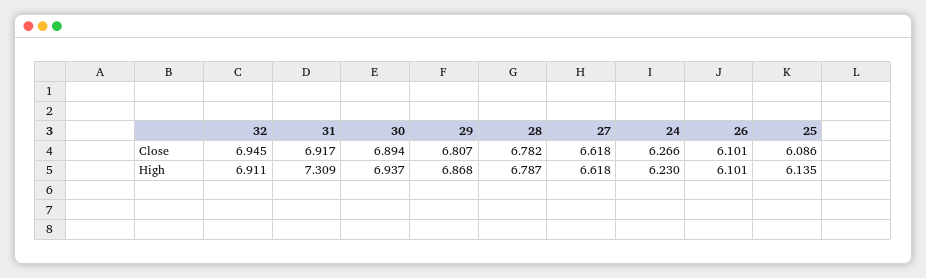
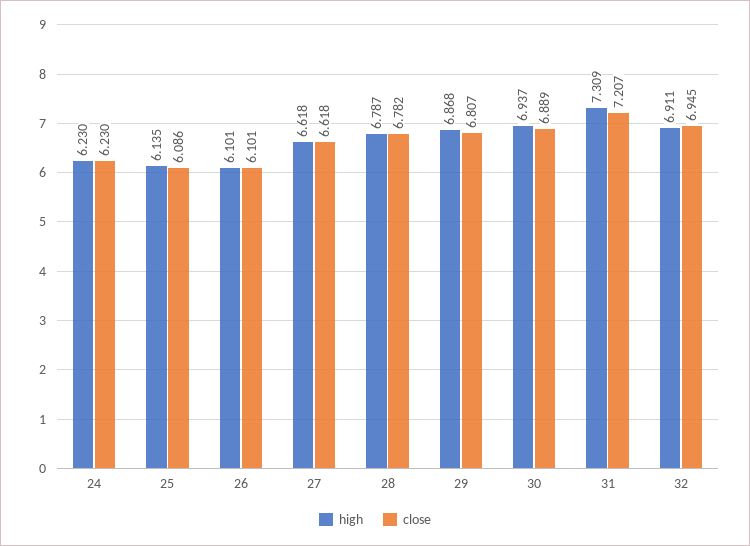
Close, 31: 6.917 -> 7.207
Close, 30: 6.894 -> 6.889
Close, 24: 6.266 -> 6.23

